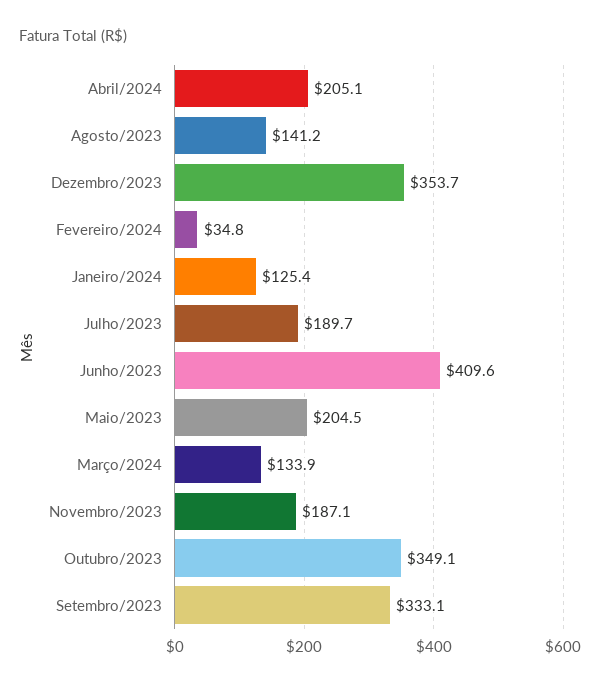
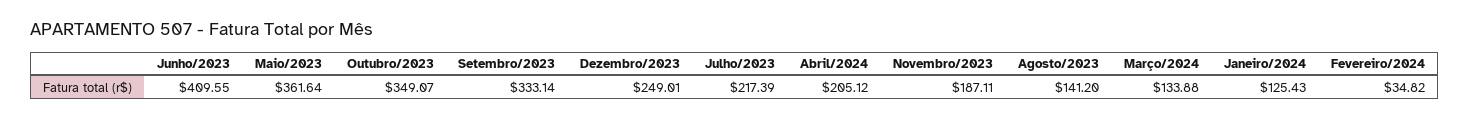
Dezembro/2023: 353.7 -> 249.01
Julho/2023: 189.7 -> 217.39
Maio/2023: 204.5 -> 361.64

